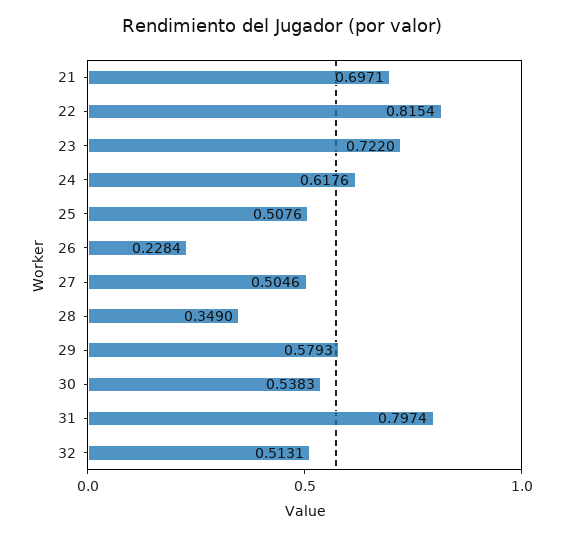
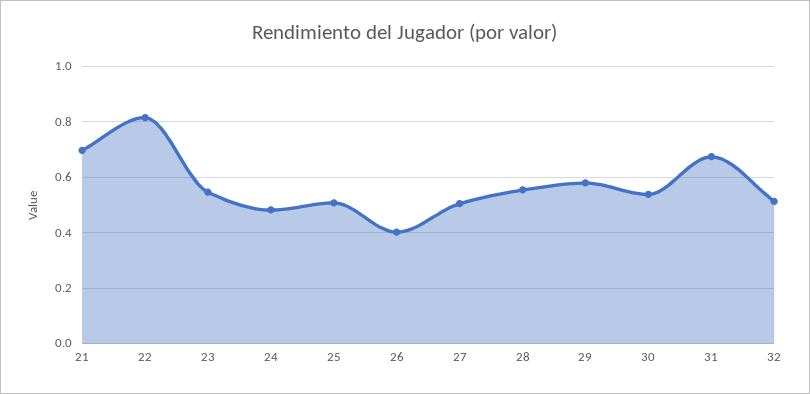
23: 0.722 -> 0.55
24: 0.6176 -> 0.475
26: 0.2284 -> 0.4
28: 0.349 -> 0.55
31: 0.7974 -> 0.675

